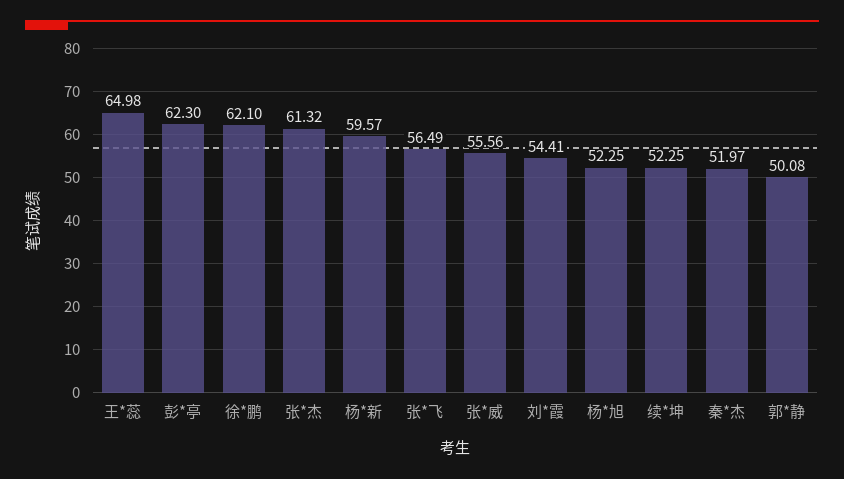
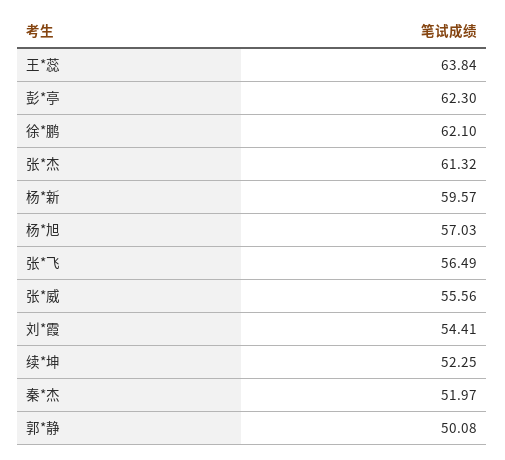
王*蕊: 64.98 -> 63.84
杨*旭: 52.25 -> 57.03

